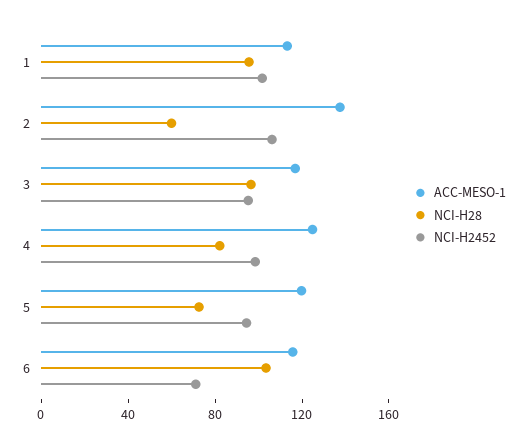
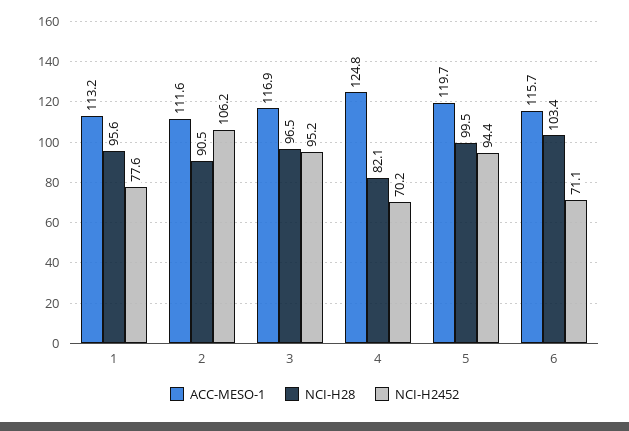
NCI-H2452, 1: 100 -> 77.6
ACC-MESO-1, 2: 140 -> 111.6
NCI-H28, 2: 60 -> 90.5
NCI-H2452, 4: 100 -> 70.2
NCI-H28, 5: 70 -> 99.5

